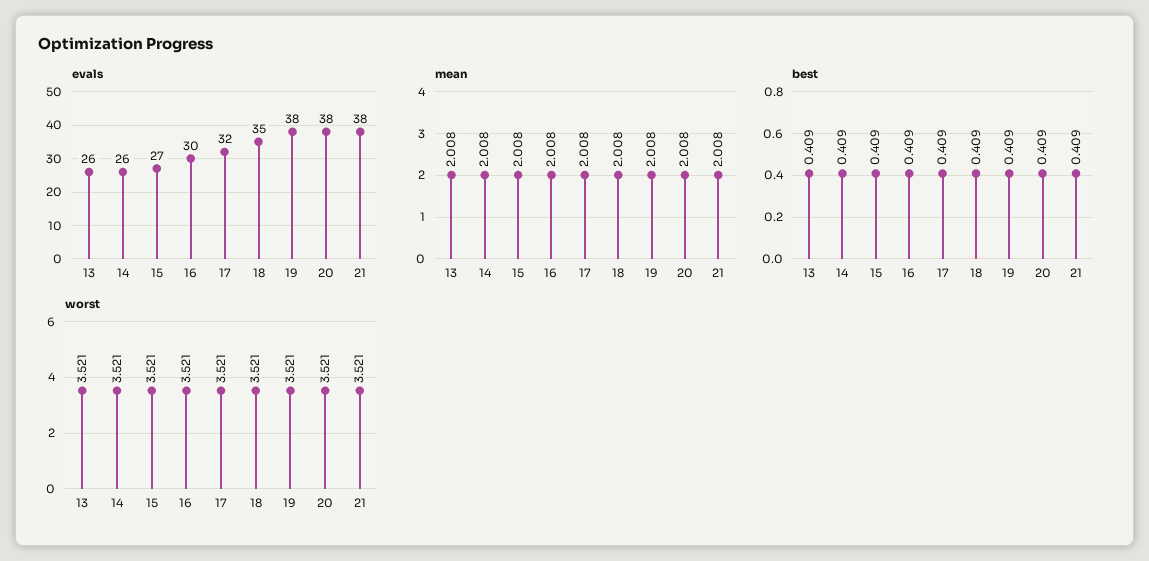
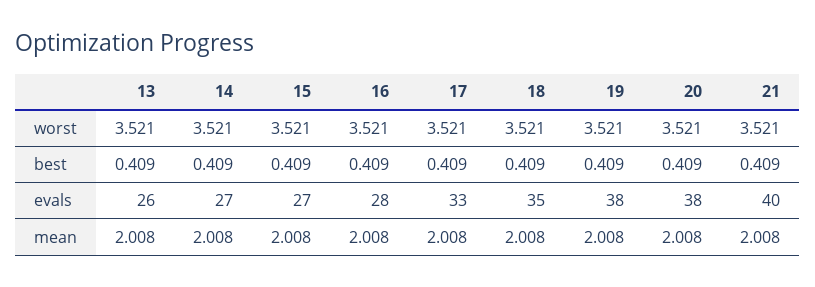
evals, 14: 26 -> 27
evals, 16: 30 -> 28
evals, 17: 32 -> 33
evals, 21: 38 -> 40

